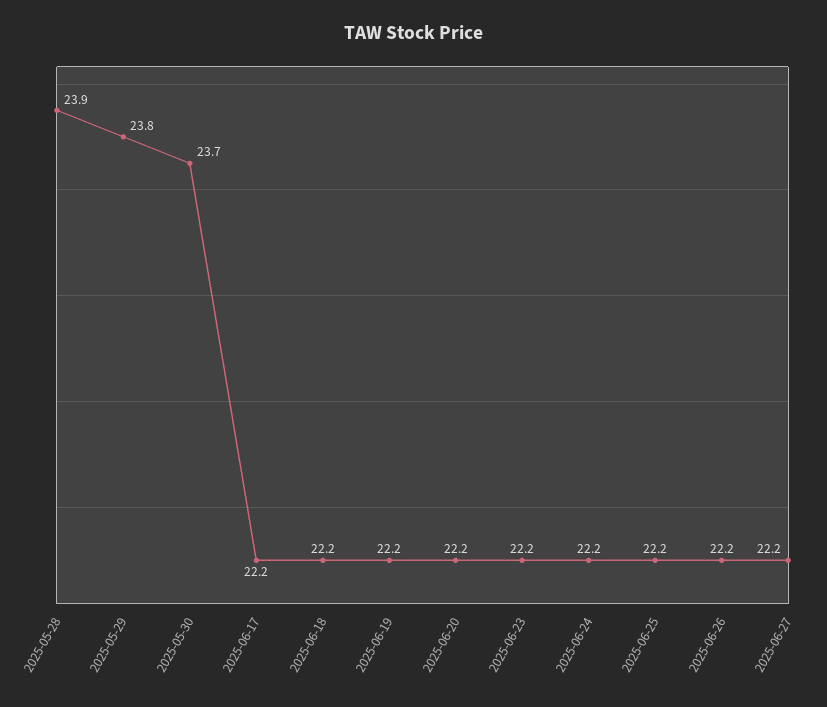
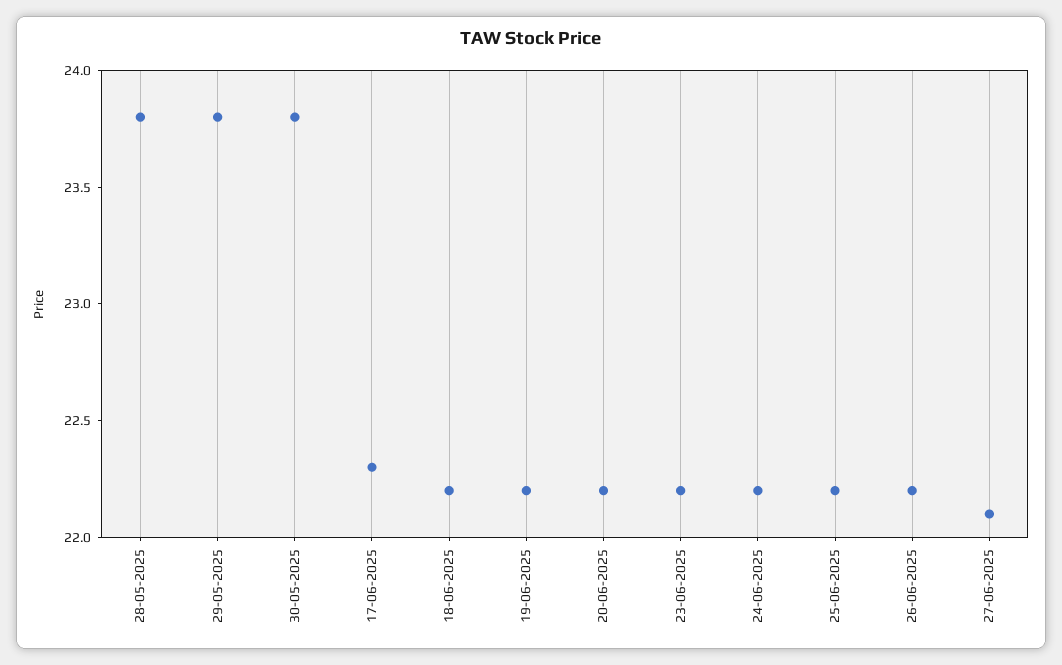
2025-05-28: 23.9 -> 23.8
2025-05-30: 23.7 -> 23.8
2025-06-17: 22.2 -> 22.3
2025-06-27: 22.2 -> 22.1

